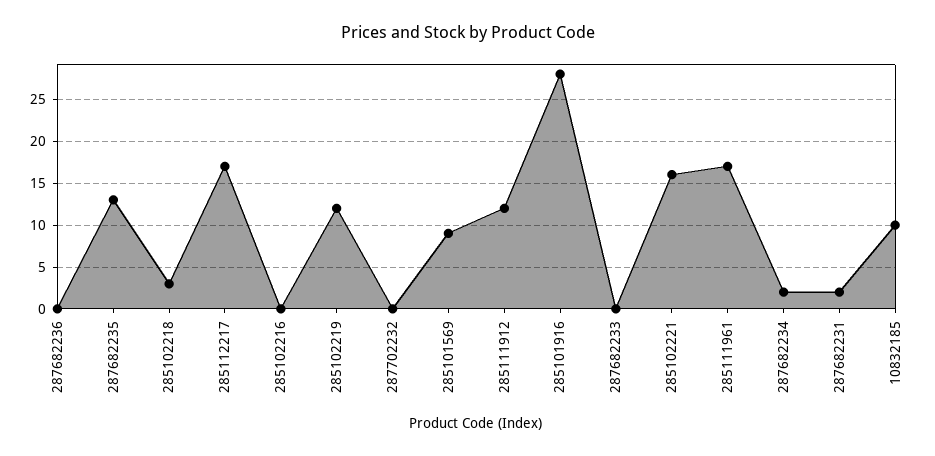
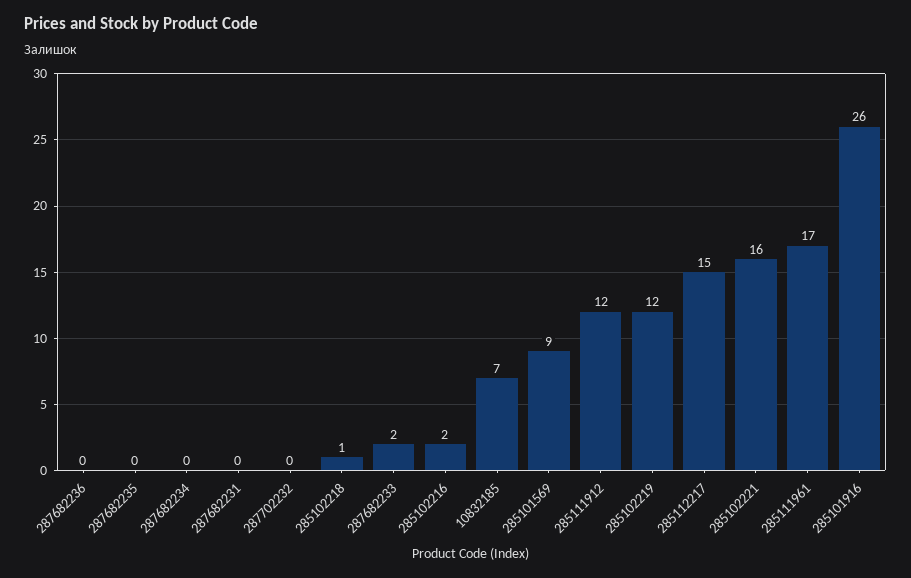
287682235: 13 -> 0
285102218: 3 -> 1
285112217: 17 -> 15
285102216: 0 -> 2
285101916: 28 -> 26
287682233: 0 -> 2
287682234: 2 -> 0
287682231: 2 -> 0
10832185: 10 -> 7

